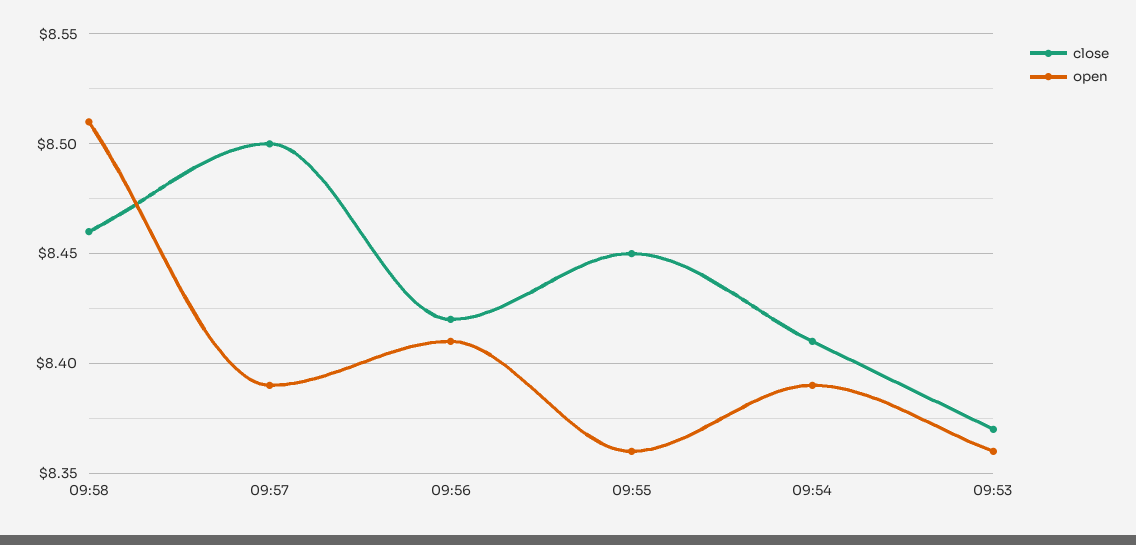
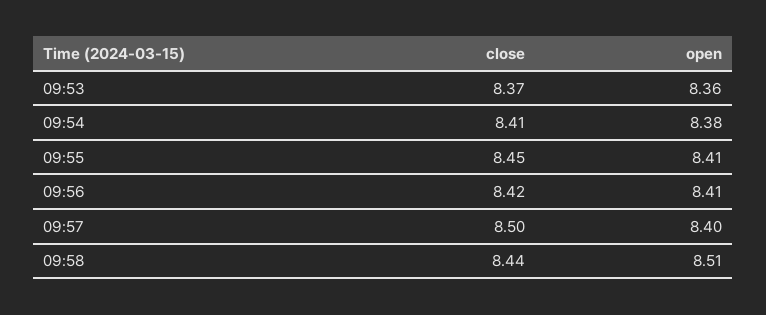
close, 09:58: 8.46 -> 8.44
open, 09:57: 8.39 -> 8.4
open, 09:55: 8.36 -> 8.41
open, 09:54: 8.39 -> 8.38

